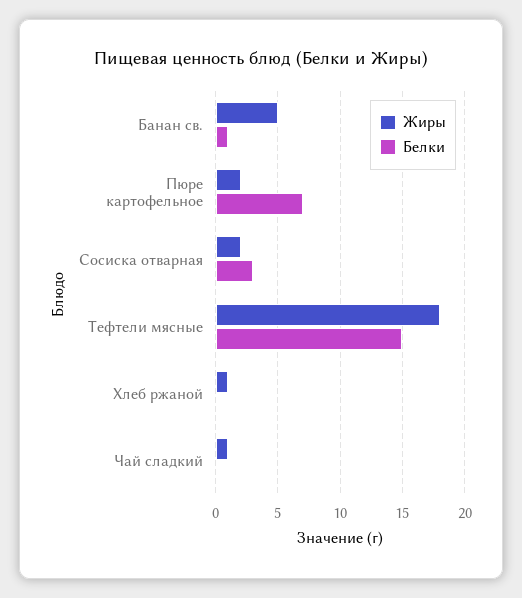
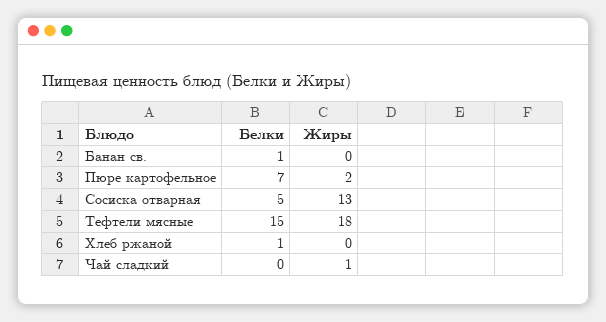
Жиры, Банан св.: 5 -> 0
Жиры, Сосиска отварная: 2 -> 13
Белки, Сосиска отварная: 3 -> 5
Жиры, Хлеб ржаной: 1 -> 0
Белки, Хлеб ржаной: 0 -> 1

